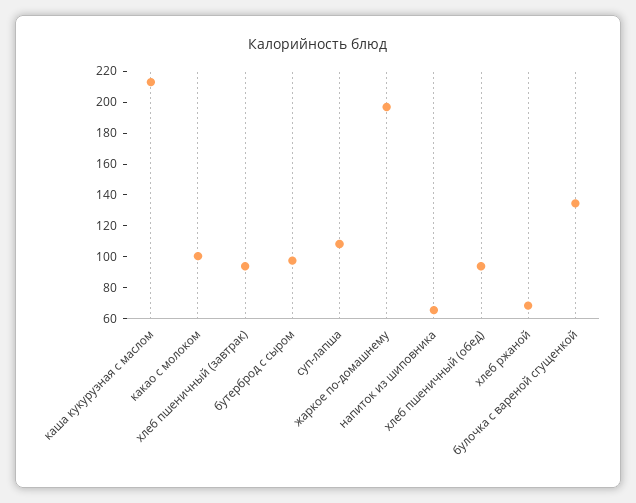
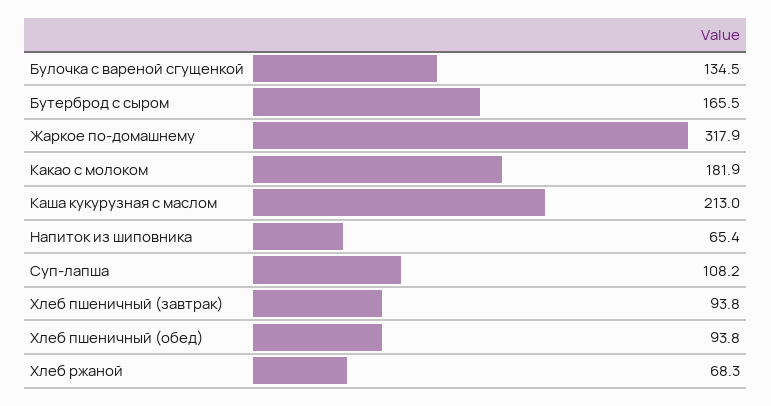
какао с молоком: 100 -> 181.9
бутерброд с сыром: 100 -> 165.5
жаркое по-домашнему: 200 -> 317.9

